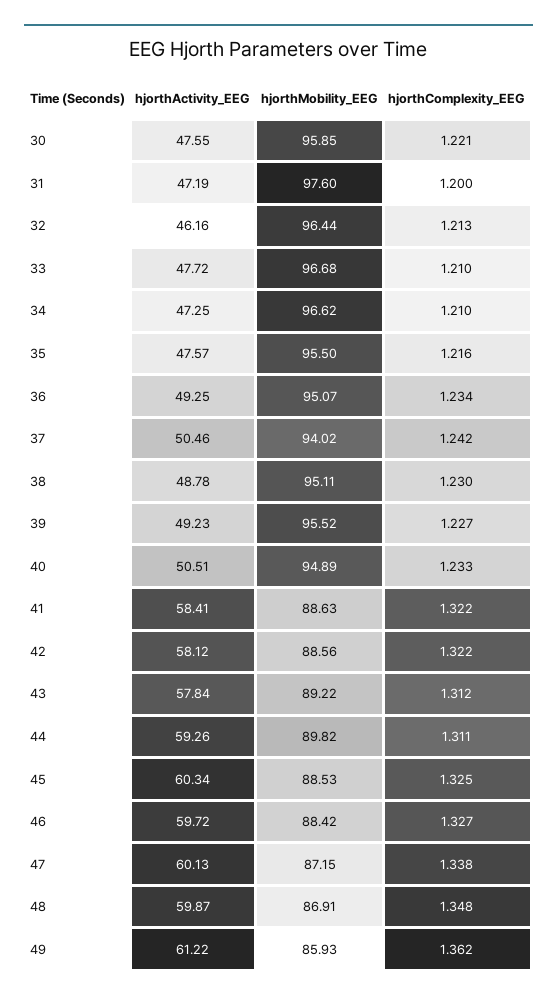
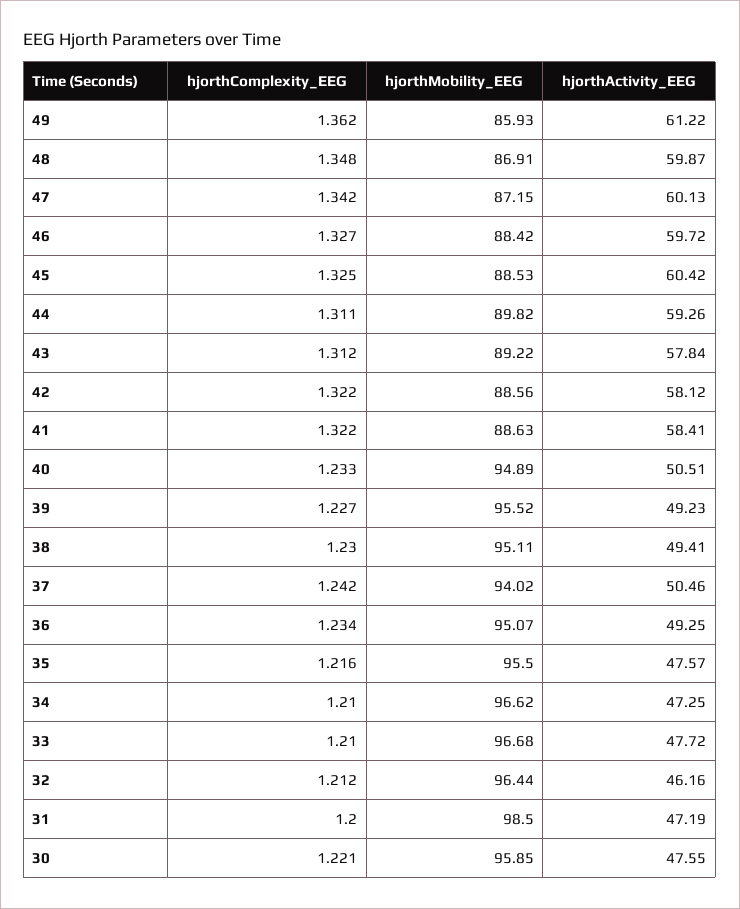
hjorthMobility_EEG, 31: 97.6 -> 98.5
hjorthComplexity_EEG, 32: 1.213 -> 1.212
hjorthActivity_EEG, 38: 48.78 -> 49.41
hjorthActivity_EEG, 45: 60.34 -> 60.42
hjorthComplexity_EEG, 47: 1.338 -> 1.342

